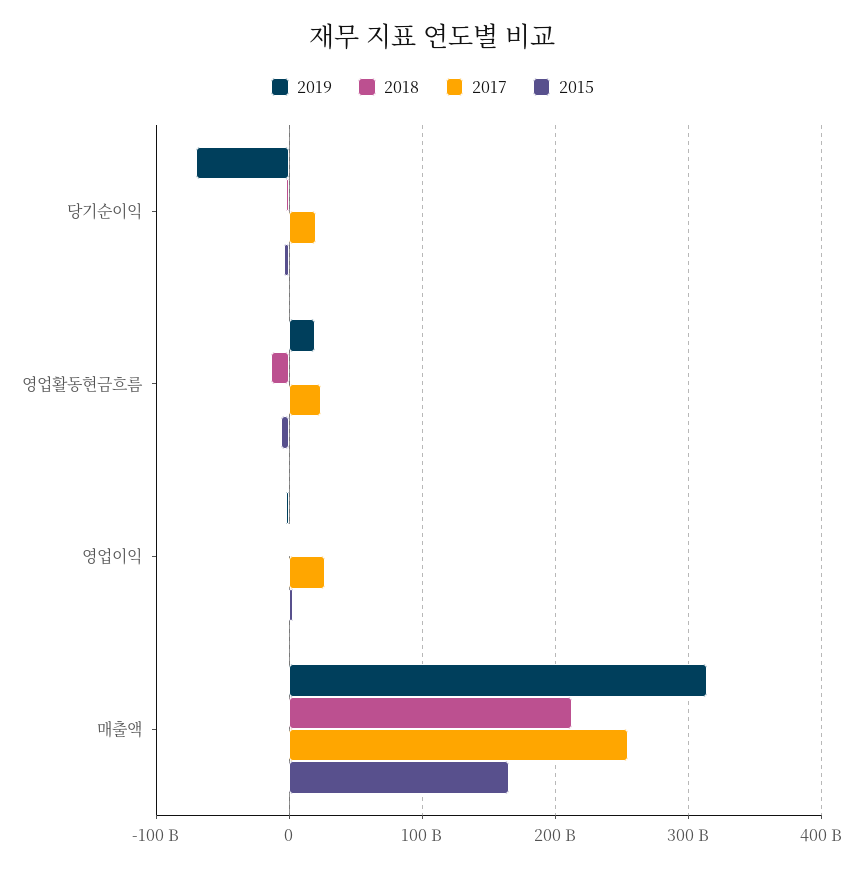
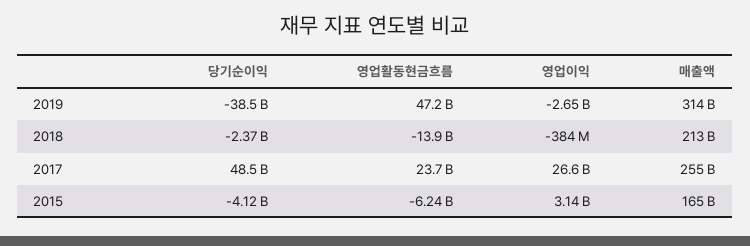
2019, 당기순이익: -70000000000 -> -38500000000
2017, 당기순이익: 20000000000 -> 48500000000
2019, 영업활동현금흐름: 20000000000 -> 47200000000

